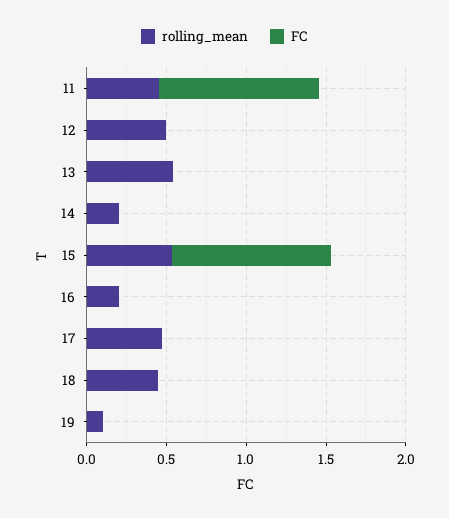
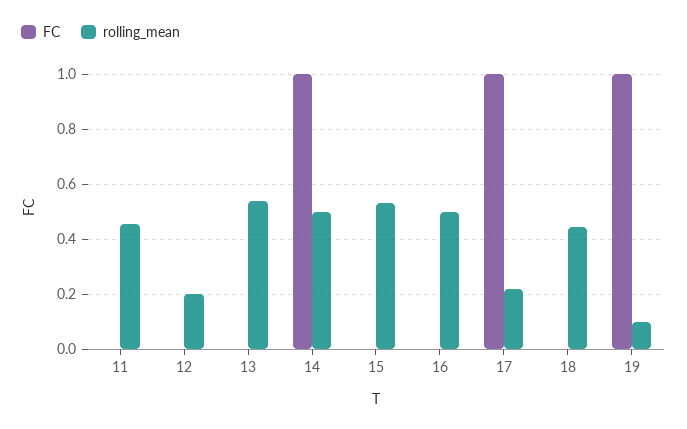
FC, 11: 1 -> 0
rolling_mean, 12: 0.5 -> 0.2
rolling_mean, 14: 0.2 -> 0.5
FC, 14: 0 -> 1
FC, 15: 1 -> 0
rolling_mean, 16: 0.2 -> 0.5
rolling_mean, 17: 0.5 -> 0.225
FC, 17: 0 -> 1
FC, 19: 0 -> 1

